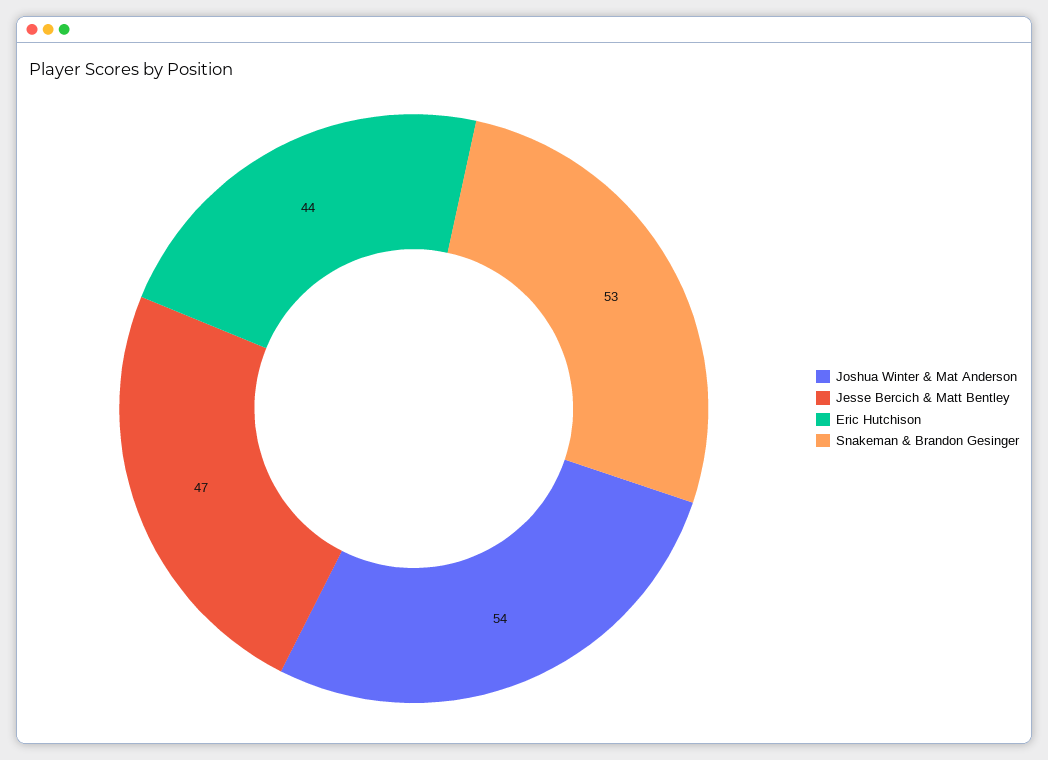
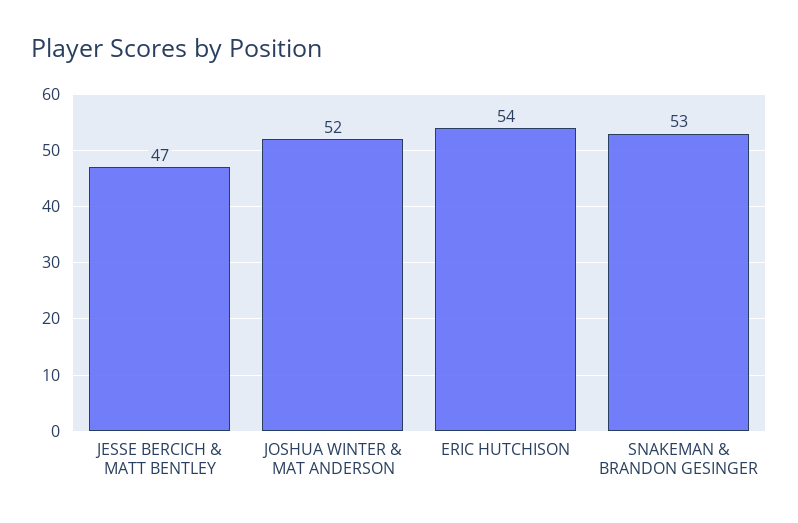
Joshua Winter & Mat Anderson: 54 -> 52
Eric Hutchison: 44 -> 54

